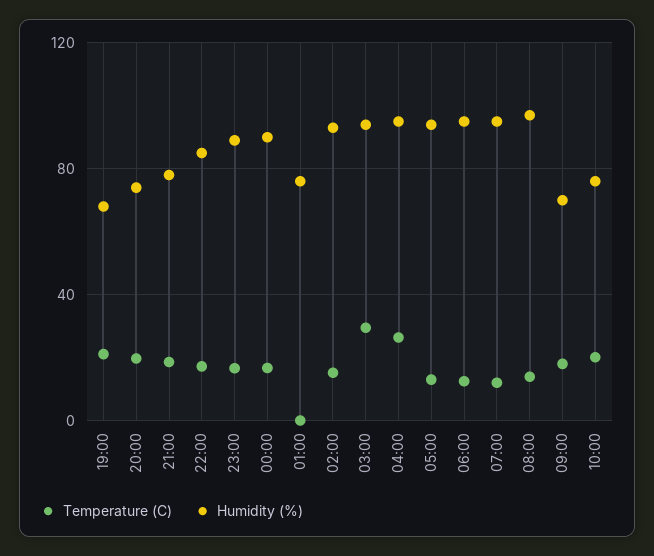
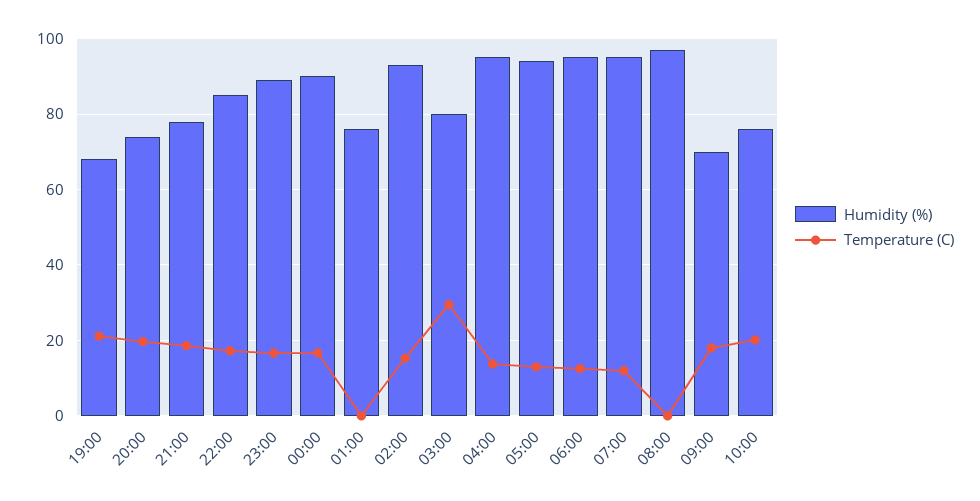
Humidity (%), 03:00: 95 -> 80
Temperature (C), 04:00: 25 -> 14
Temperature (C), 08:00: 15 -> 0

